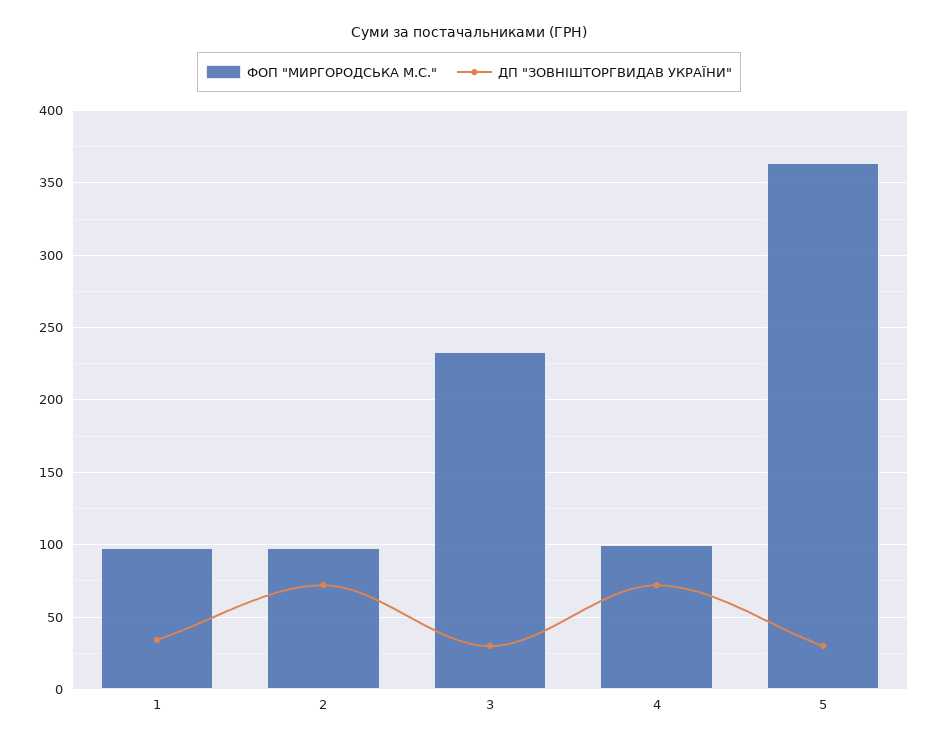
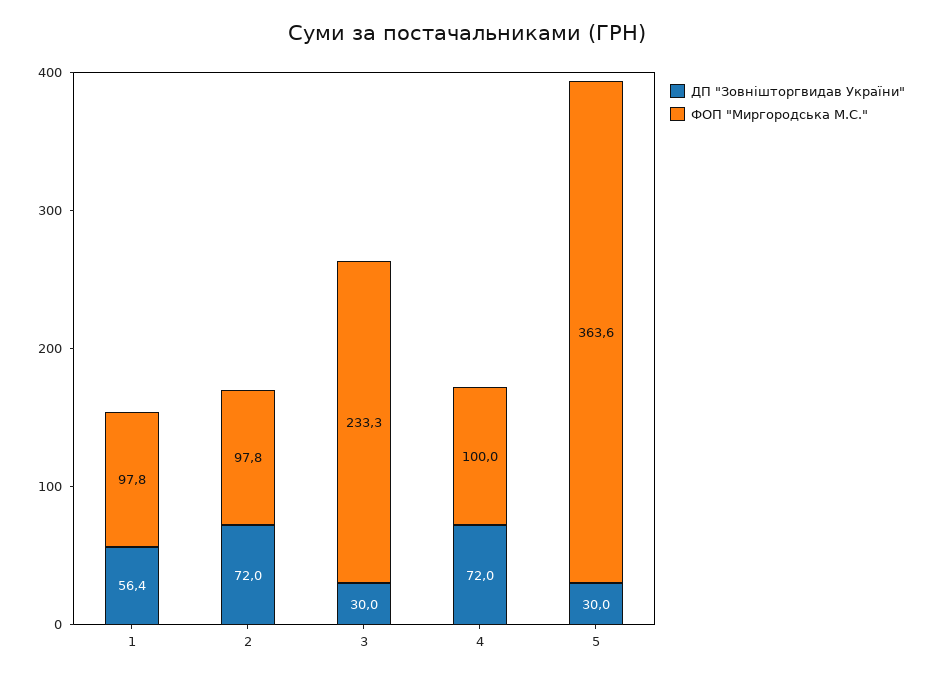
ДП "ЗОВНІШТОРГВИДАВ УКРАЇНИ", 1: 35 -> 56.4

